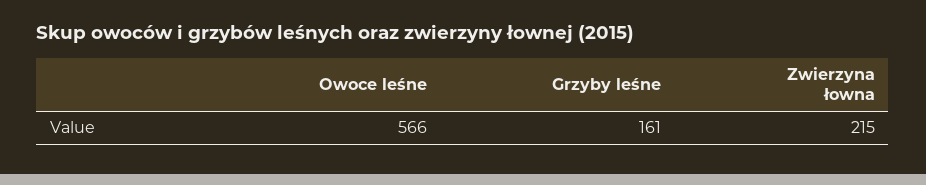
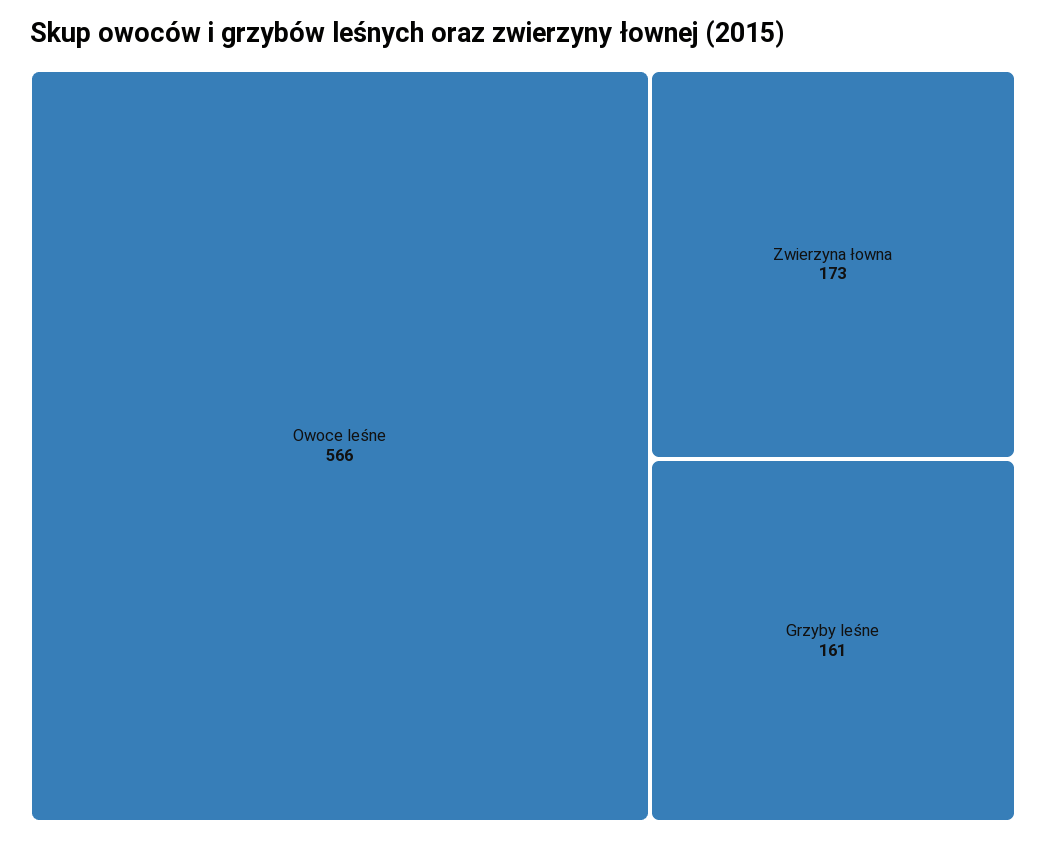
Zwierzyna łowna: 215 -> 173

